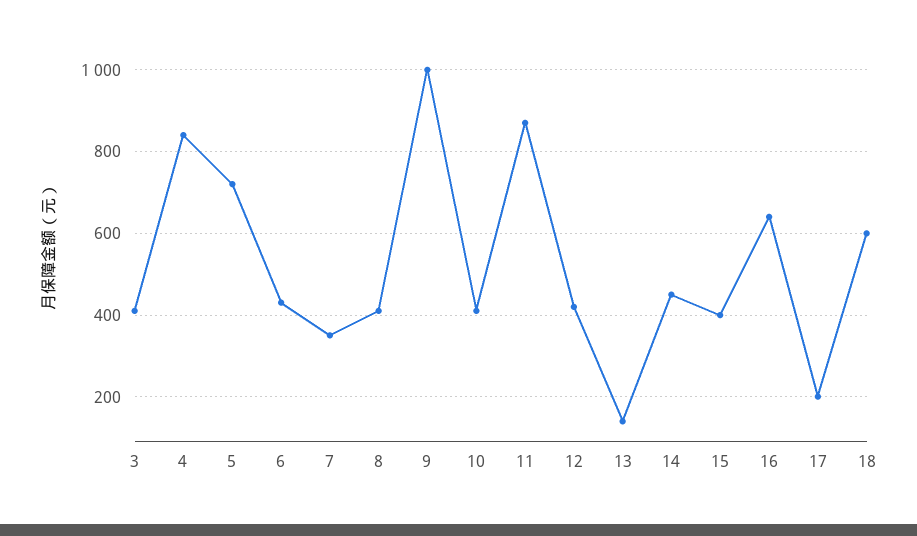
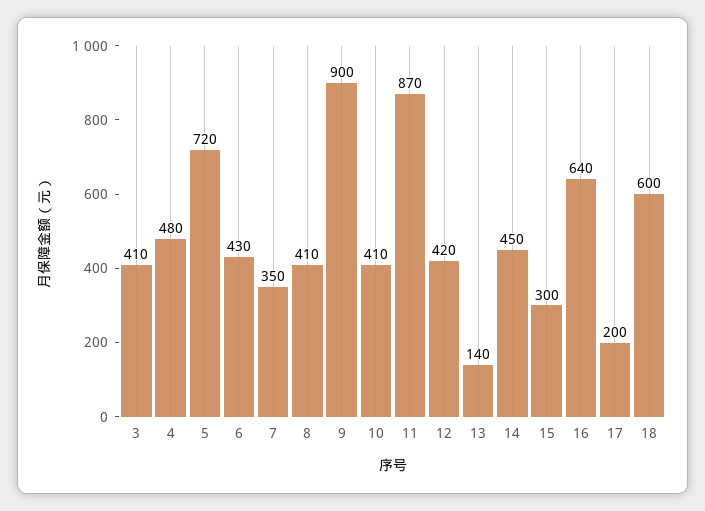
4: 840 -> 480
9: 1000 -> 900
15: 400 -> 300

